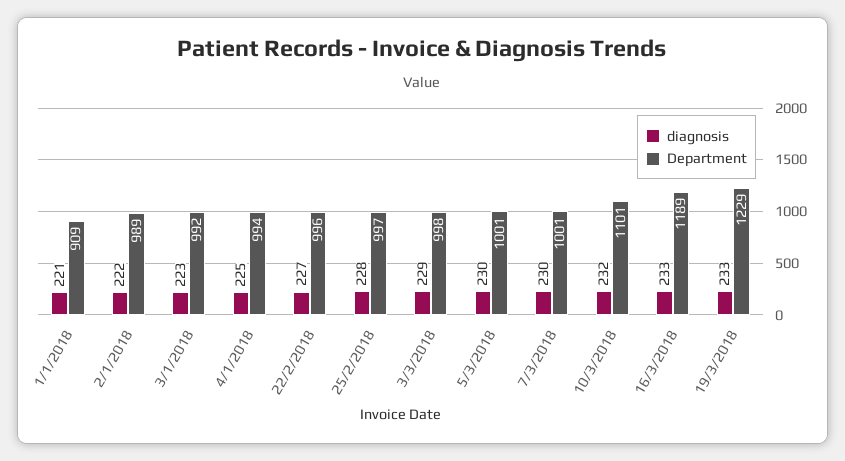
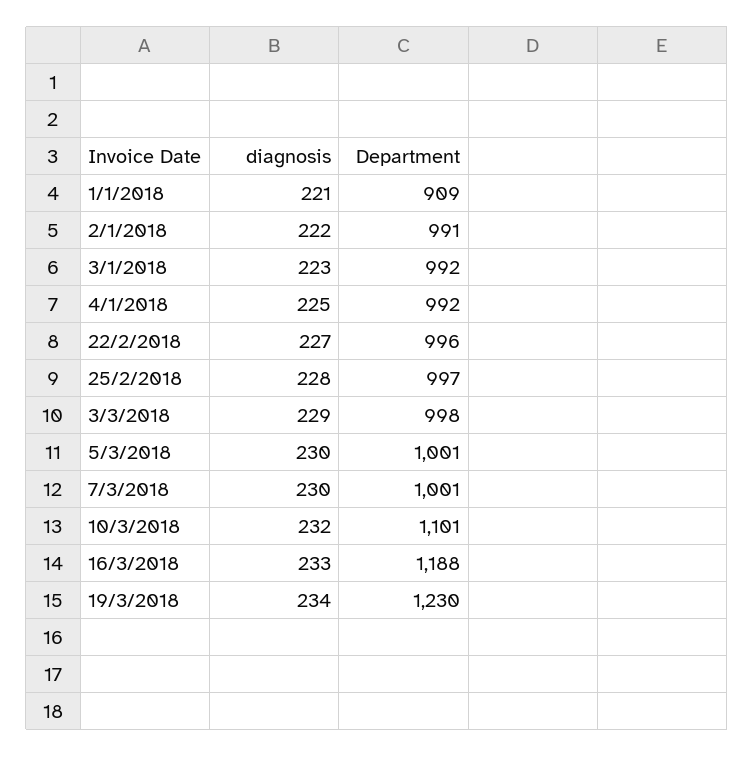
Department, 2/1/2018: 989 -> 991
Department, 4/1/2018: 994 -> 992
Department, 16/3/2018: 1189 -> 1188
diagnosis, 19/3/2018: 233 -> 234
Department, 19/3/2018: 1229 -> 1230

